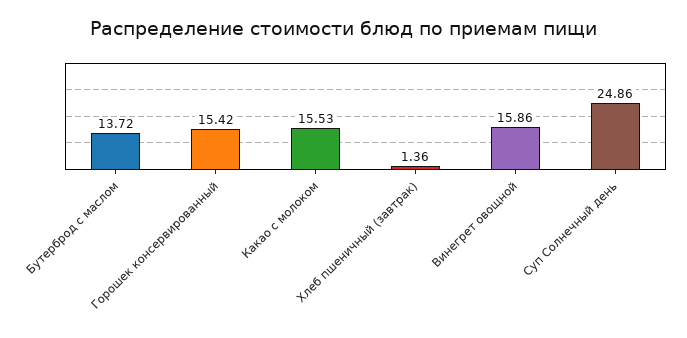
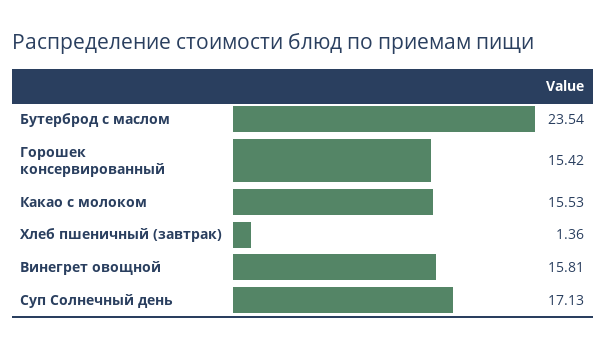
Бутерброд с маслом: 13.72 -> 23.54
Винегрет овощной: 15.86 -> 15.81
Суп Солнечный день: 24.86 -> 17.13

